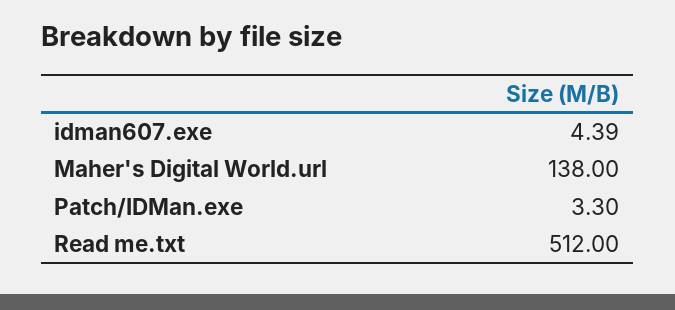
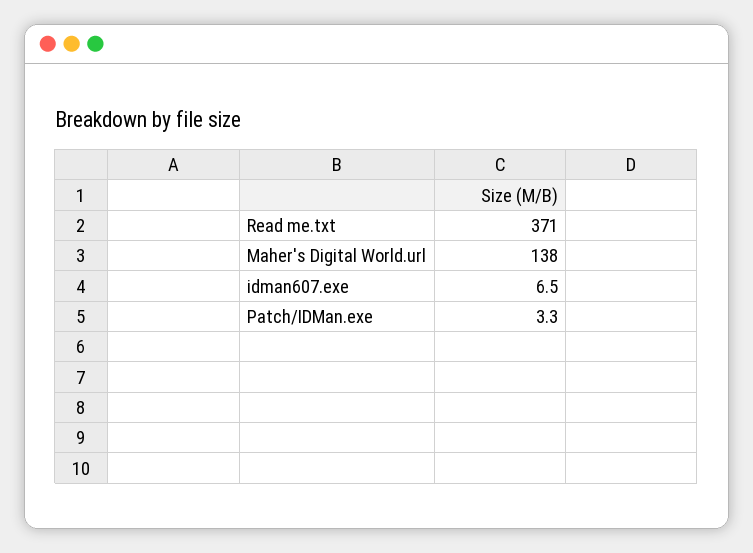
idman607.exe: 4.39 -> 6.5
Read me.txt: 512 -> 371

